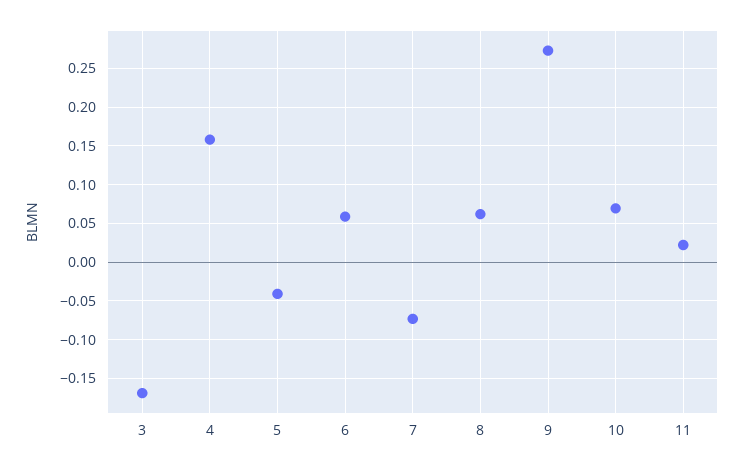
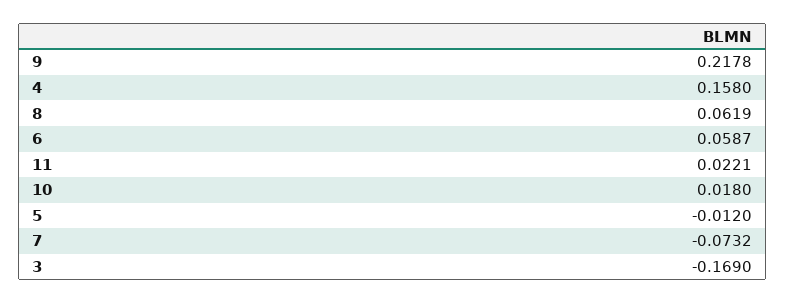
5: -0.04 -> -0.012
9: 0.27 -> 0.2178
10: 0.07 -> 0.018

